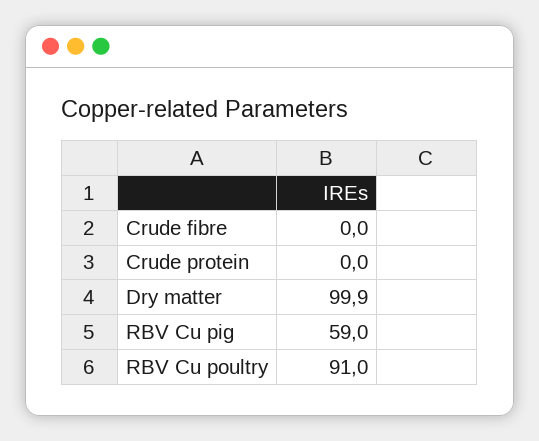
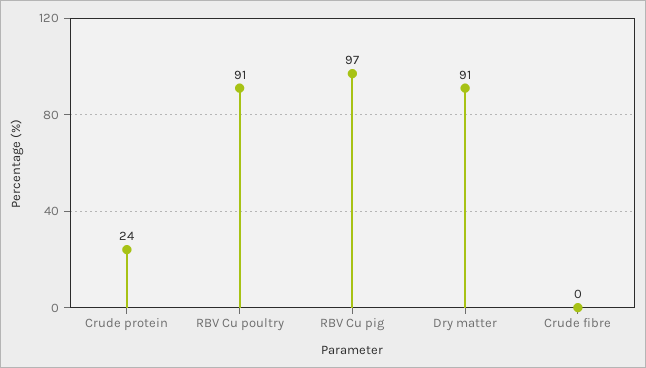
Crude protein: 0 -> 24
Dry matter: 99.9 -> 91
RBV Cu pig: 59 -> 97

